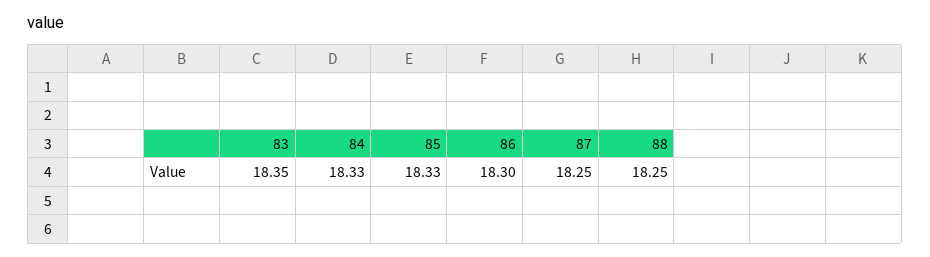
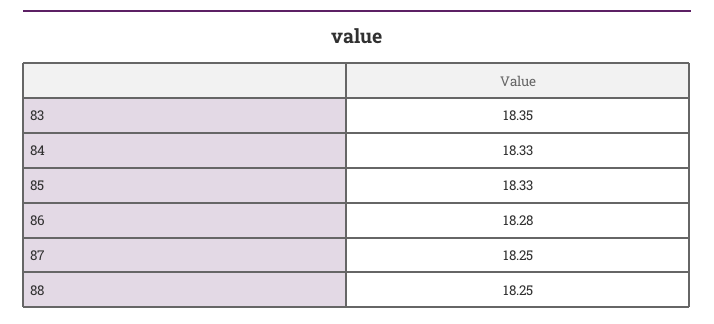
86: 18.3 -> 18.28

